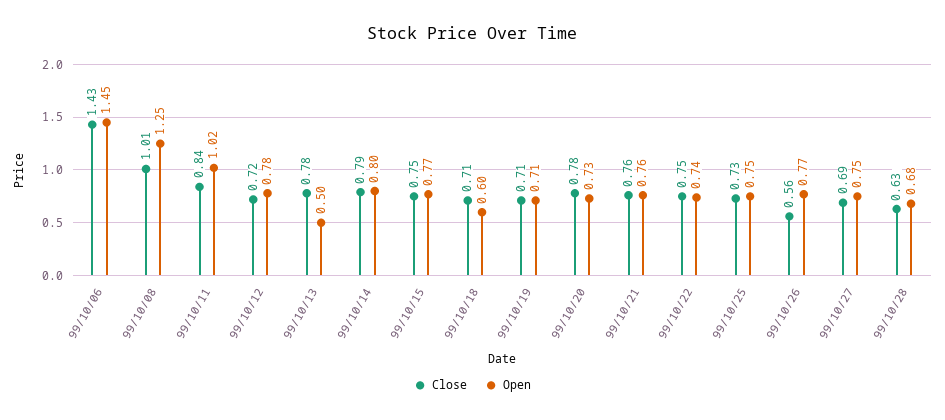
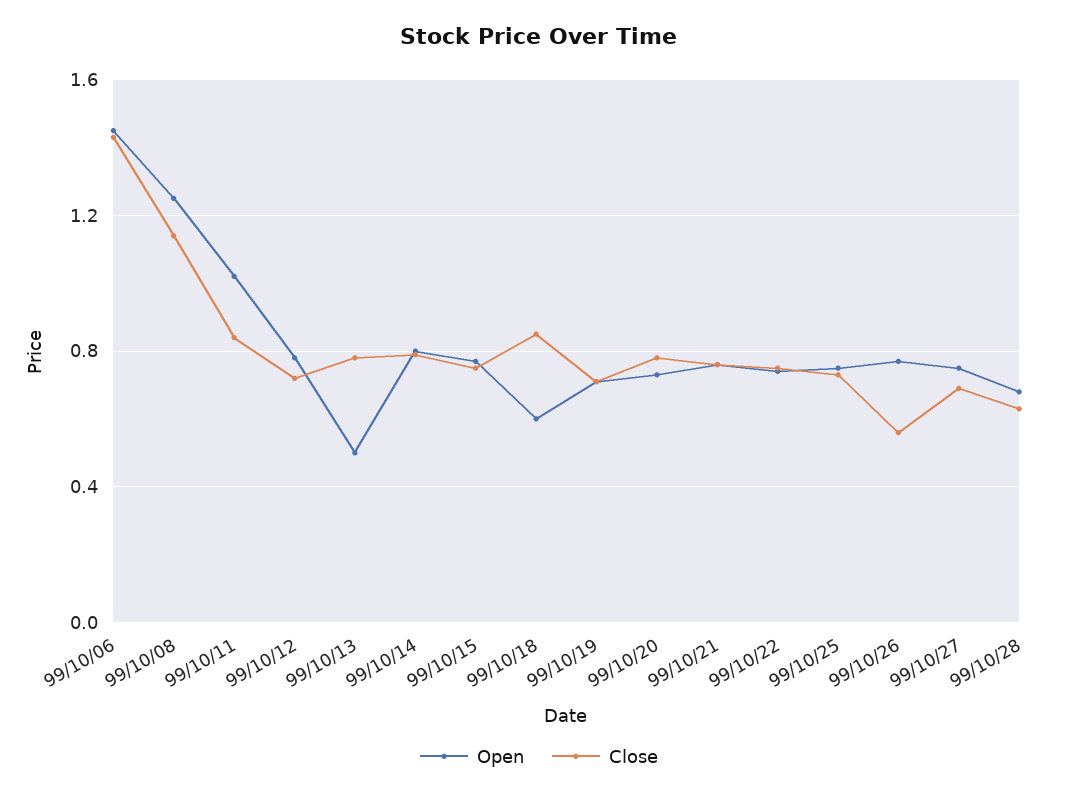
Close, 99/10/08: 1.01 -> 1.15
Close, 99/10/18: 0.71 -> 0.85

